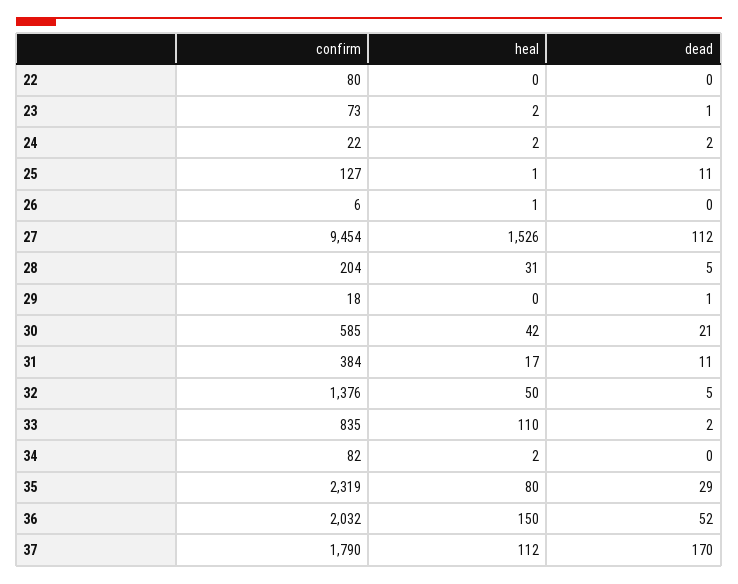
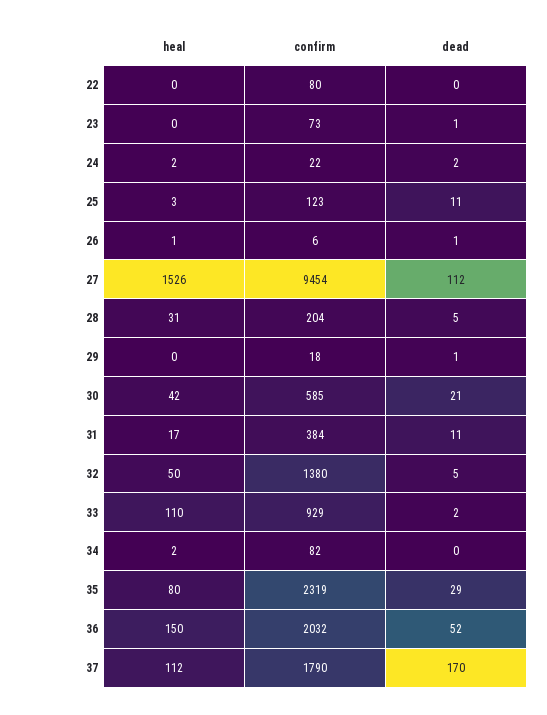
heal, 23: 2 -> 0
confirm, 25: 127 -> 123
heal, 25: 1 -> 3
dead, 26: 0 -> 1
confirm, 32: 1376 -> 1380
confirm, 33: 835 -> 929

